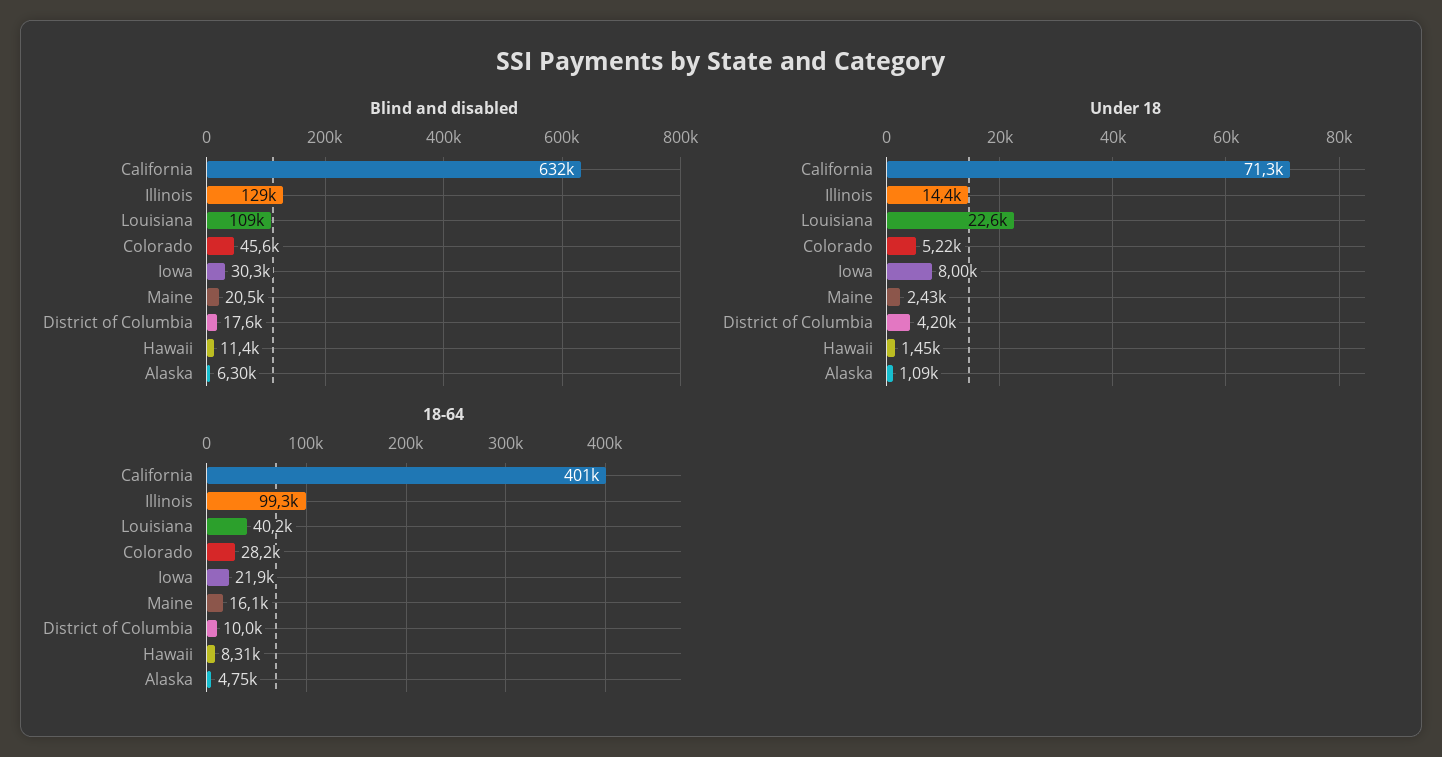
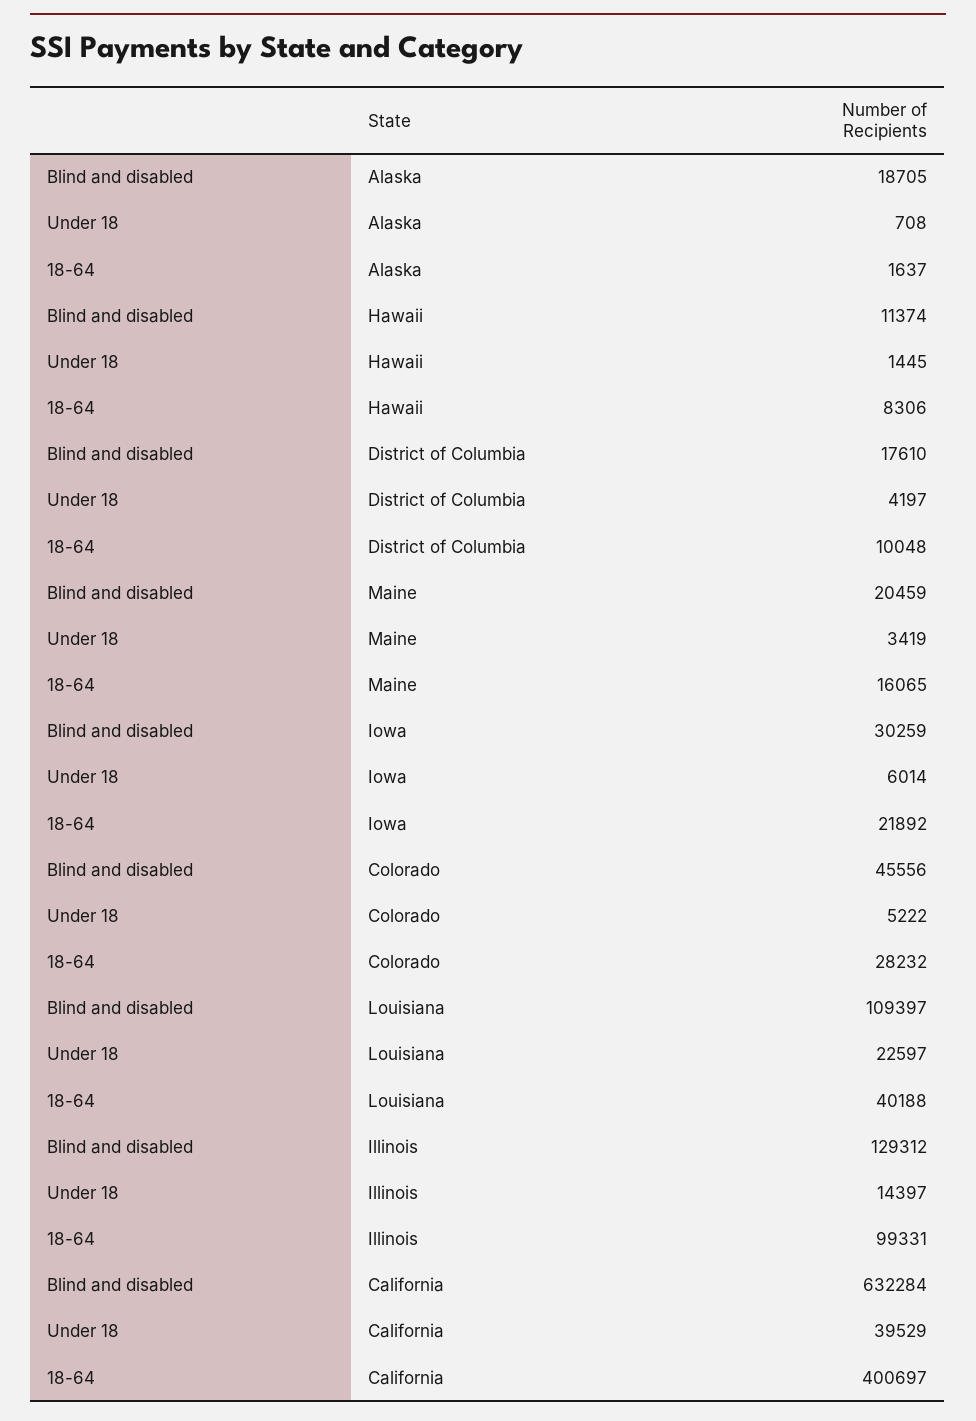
Blind and disabled, Alaska: 6300 -> 18705
Under 18, California: 71300 -> 39529
Under 18, Iowa: 8000 -> 6014
Under 18, Maine: 2430 -> 3419
Under 18, Alaska: 1090 -> 708
18-64, Alaska: 4750 -> 1637

